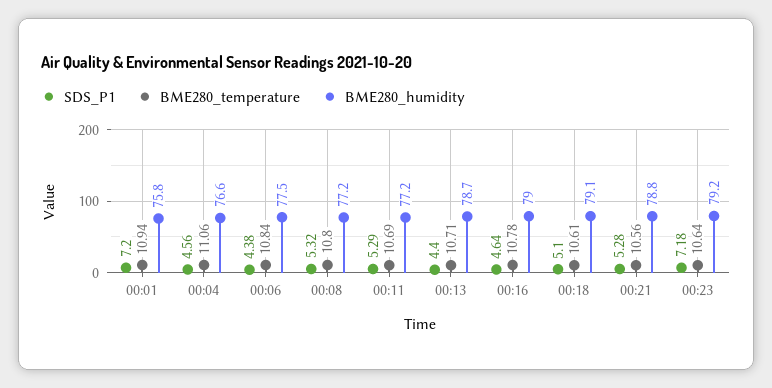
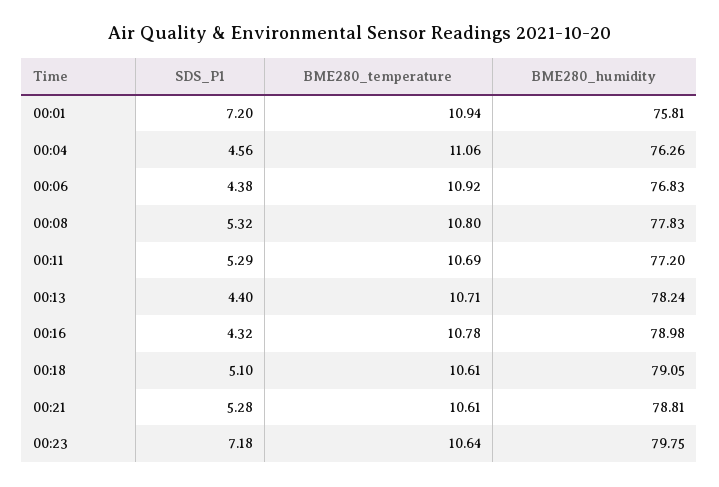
BME280_humidity, 00:04: 76.6 -> 76.26
BME280_temperature, 00:06: 10.84 -> 10.92
BME280_humidity, 00:06: 77.5 -> 76.83
BME280_humidity, 00:08: 77.2 -> 77.83
BME280_humidity, 00:13: 78.7 -> 78.24
SDS_P1, 00:16: 4.64 -> 4.32
BME280_temperature, 00:21: 10.56 -> 10.61
BME280_humidity, 00:23: 79.2 -> 79.75

